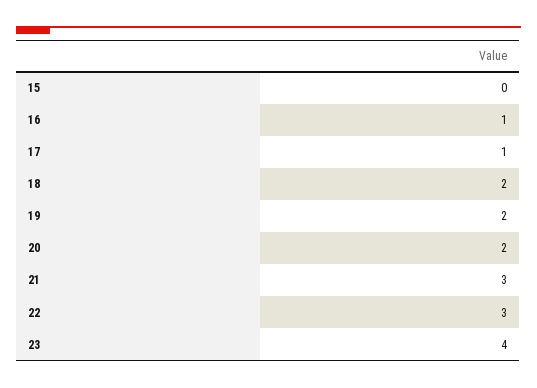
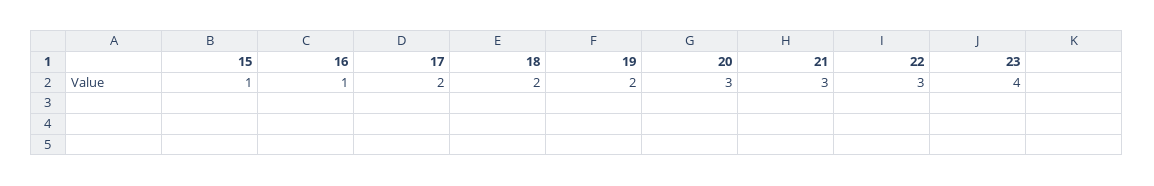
15: 0 -> 1
17: 1 -> 2
20: 2 -> 3

